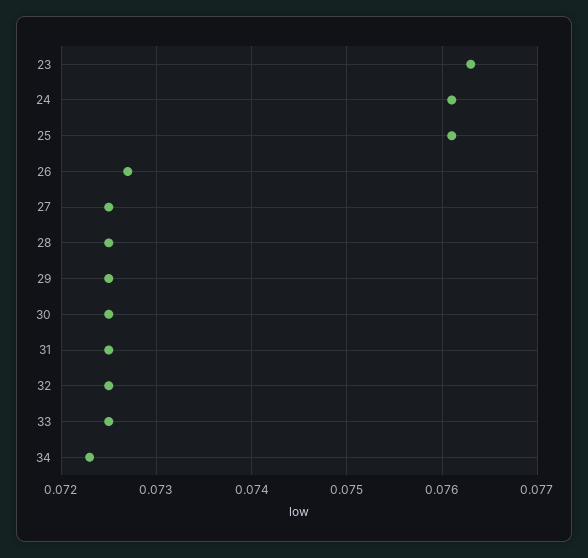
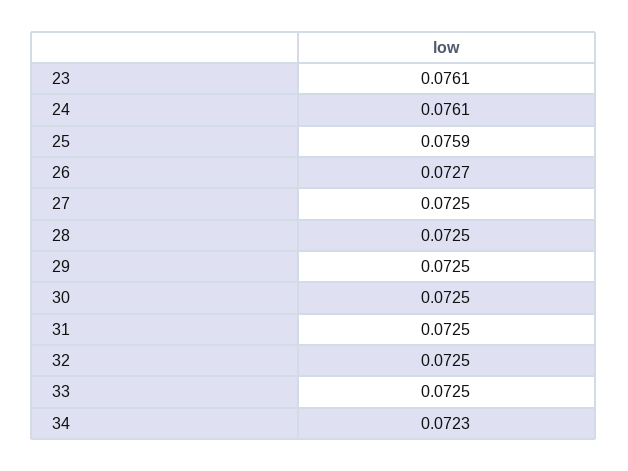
23: 0.0763 -> 0.0761
25: 0.0761 -> 0.0759

